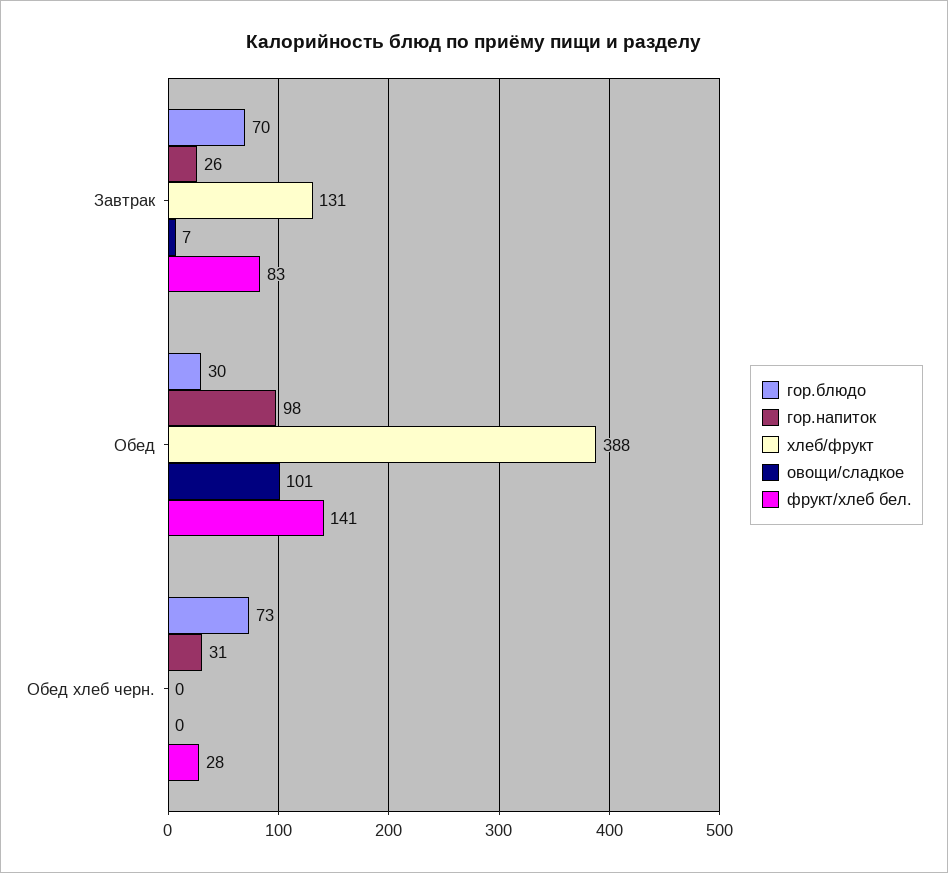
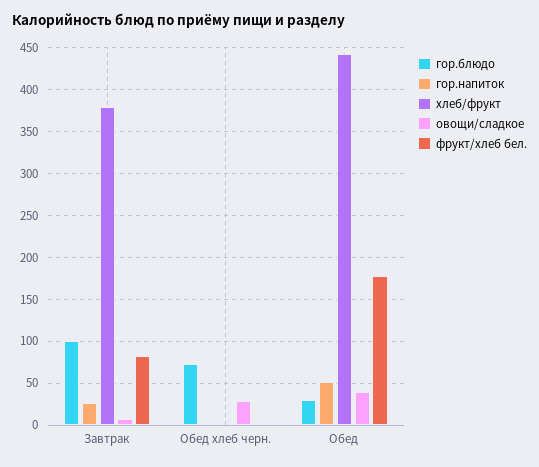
гор.блюдо, Завтрак: 70 -> 100
хлеб/фрукт, Завтрак: 131 -> 380
гор.напиток, Обед: 98 -> 50
хлеб/фрукт, Обед: 388 -> 440
овощи/сладкое, Обед: 101 -> 40
фрукт/хлеб бел., Обед: 141 -> 180
гор.напиток, Обед хлеб черн.: 31 -> 0
овощи/сладкое, Обед хлеб черн.: 0 -> 30
фрукт/хлеб бел., Обед хлеб черн.: 28 -> 0

